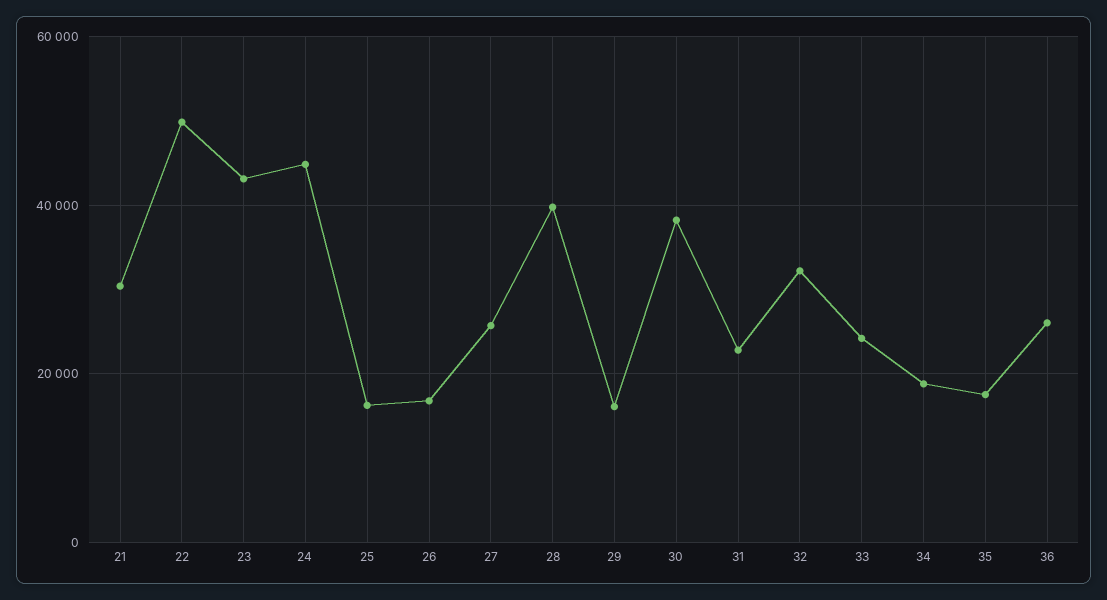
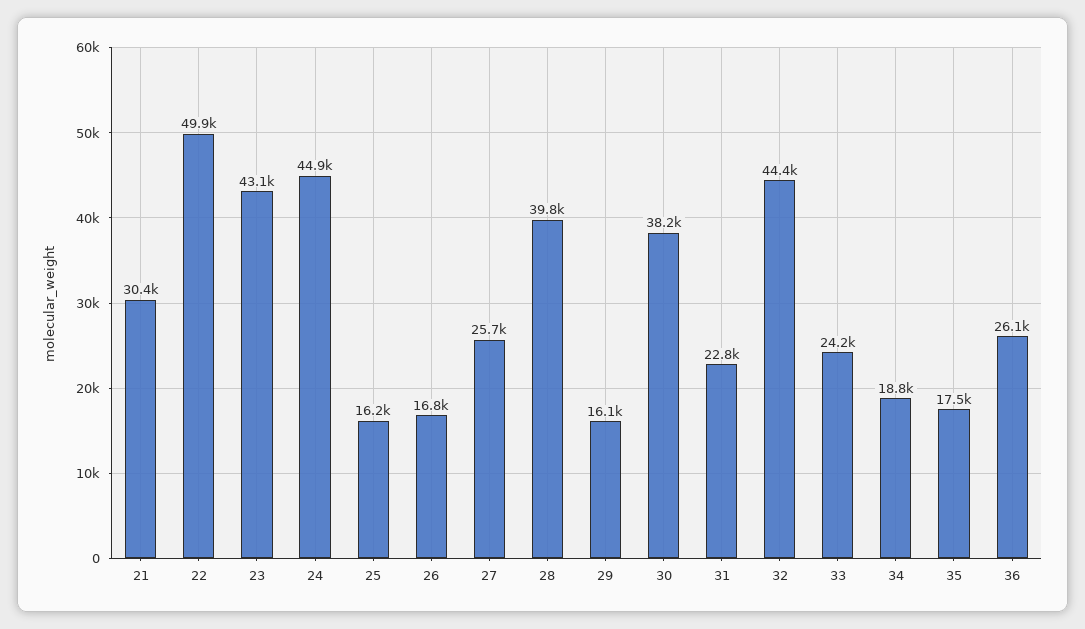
32: 32000 -> 44400

